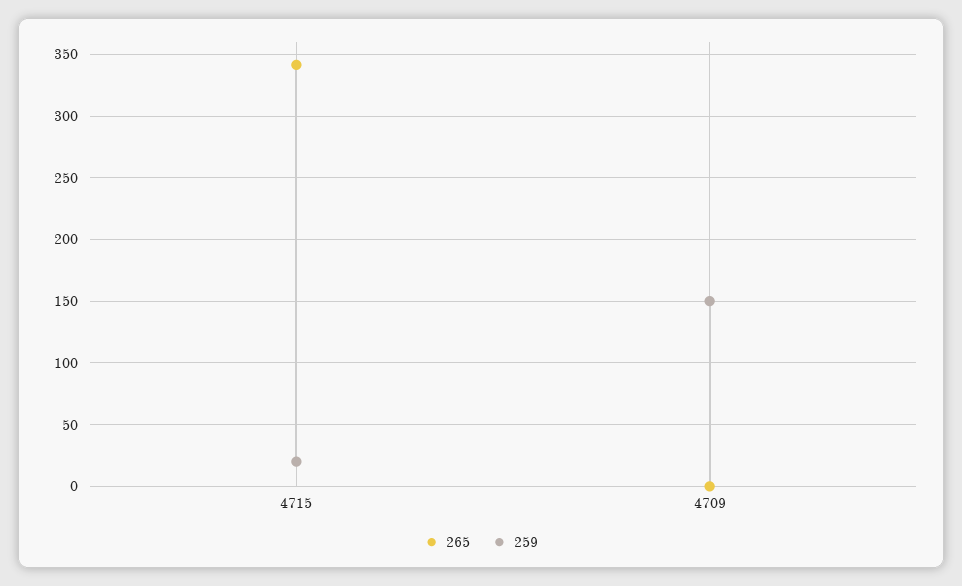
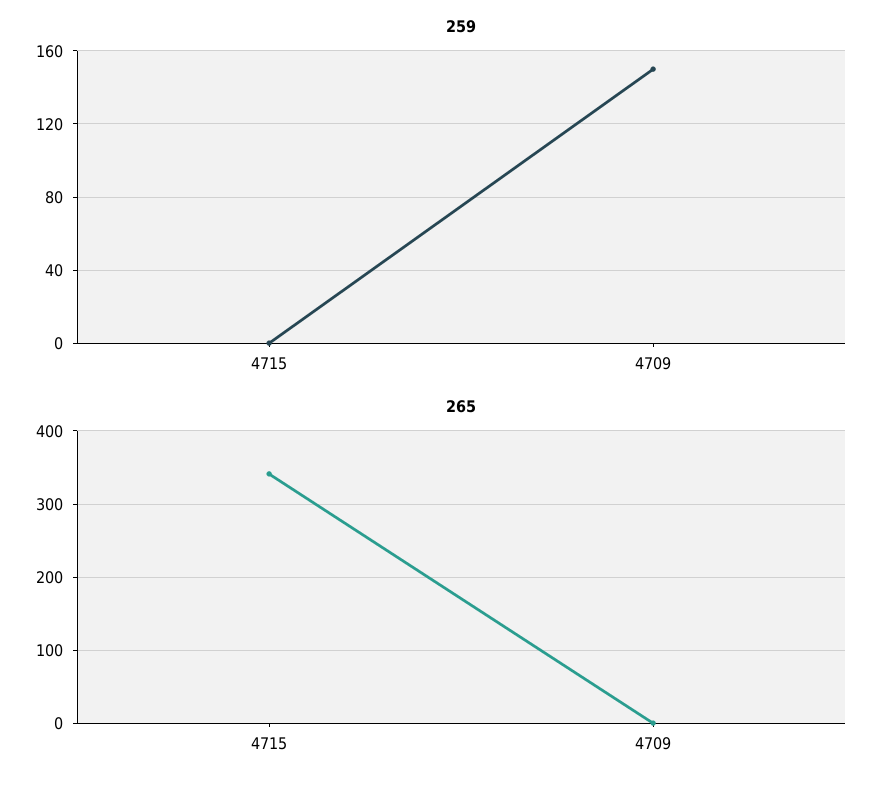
259, 4715: 20 -> 0

